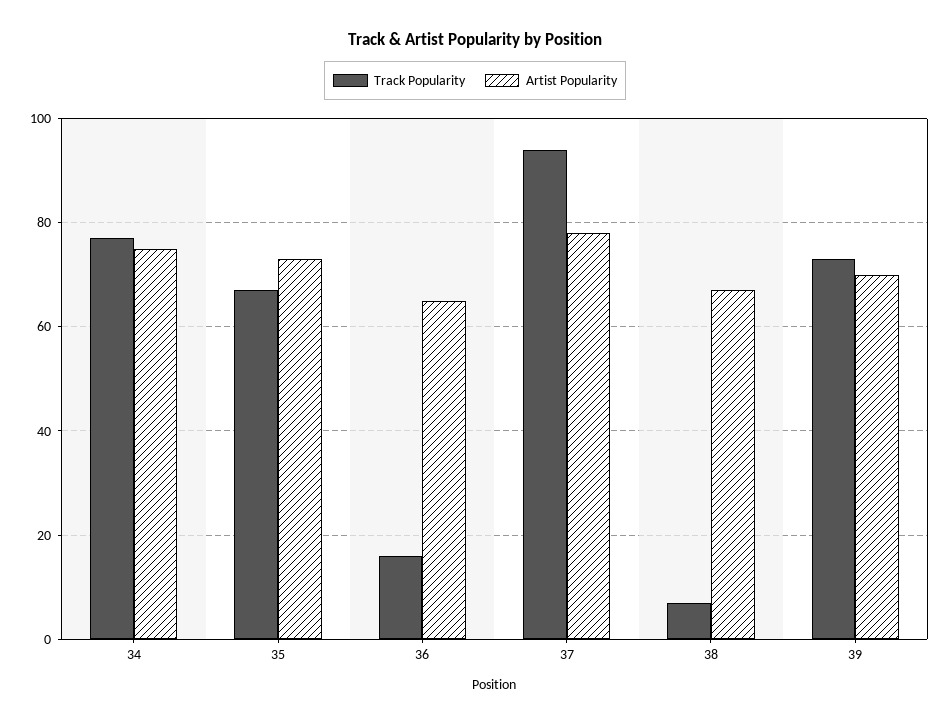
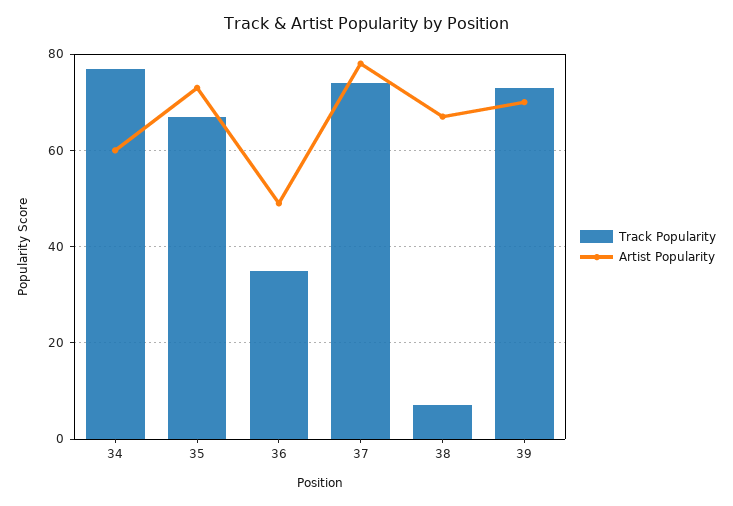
Artist Popularity, 34: 75 -> 60
Track Popularity, 36: 15 -> 35
Artist Popularity, 36: 65 -> 50
Track Popularity, 37: 95 -> 75

